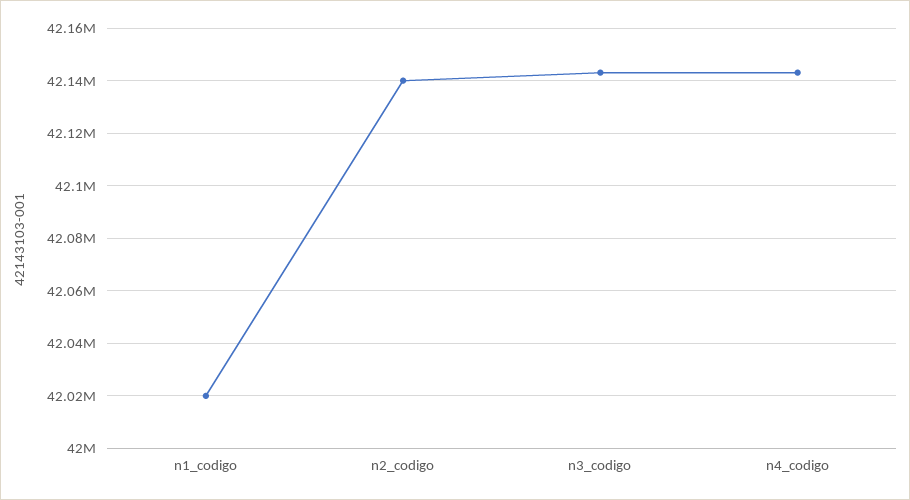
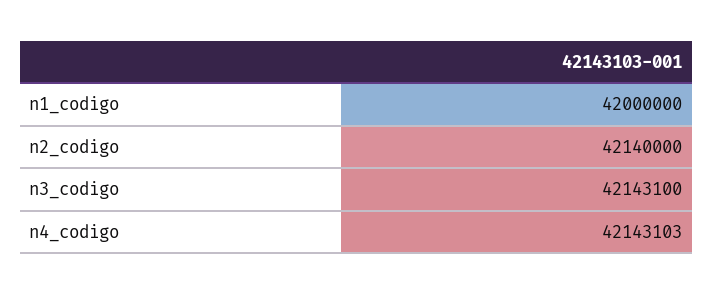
n1_codigo: 42020000 -> 42000000

